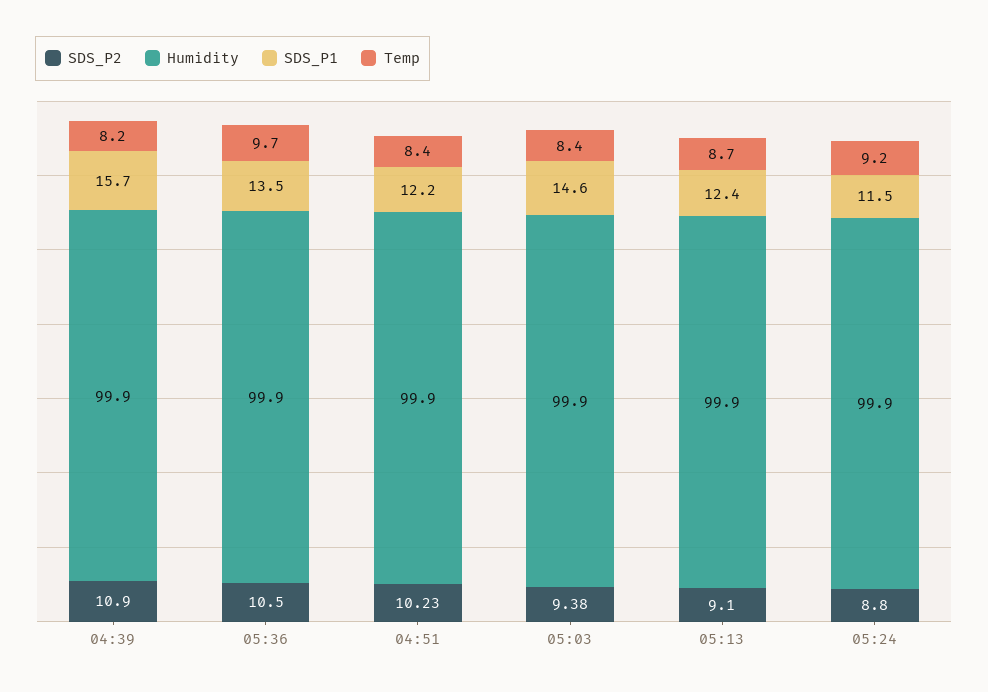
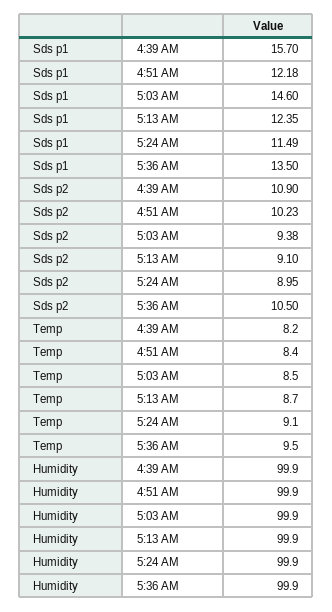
Temp, 05:36: 9.7 -> 9.5
Temp, 05:03: 8.4 -> 8.5
SDS_P2, 05:24: 8.8 -> 8.95
Temp, 05:24: 9.2 -> 9.1

